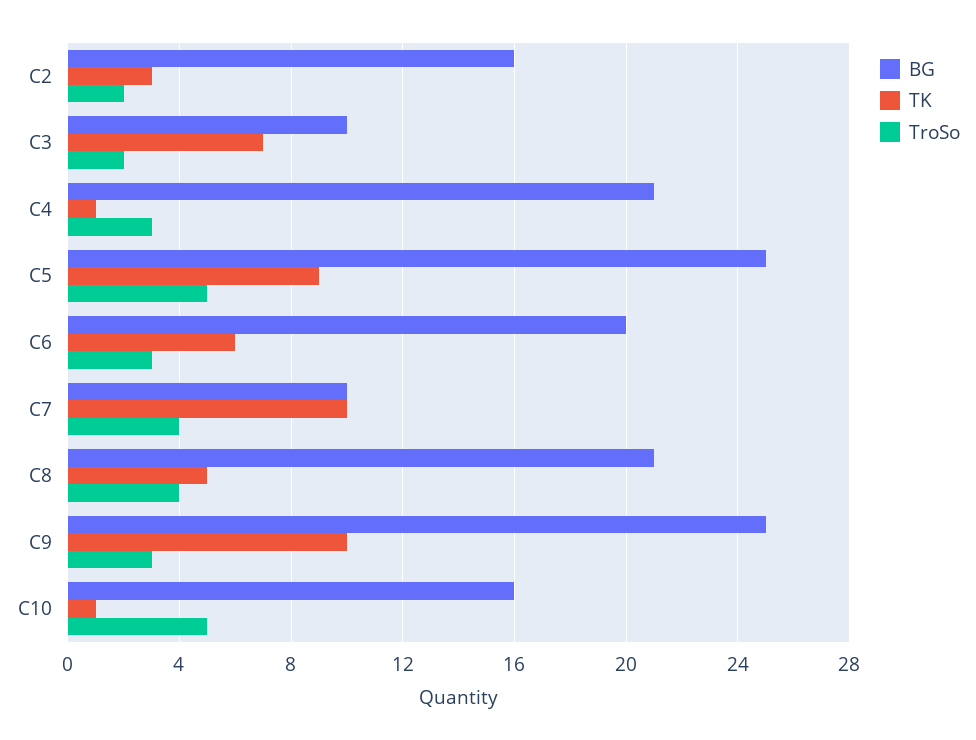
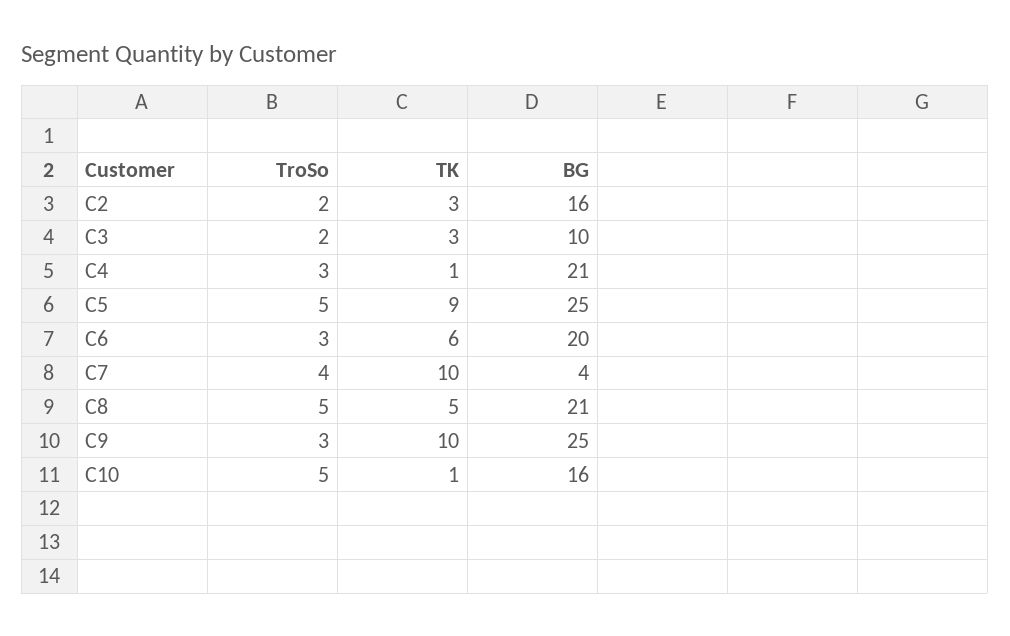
TK, C3: 7 -> 3
BG, C7: 10 -> 4
TroSo, C8: 4 -> 5

